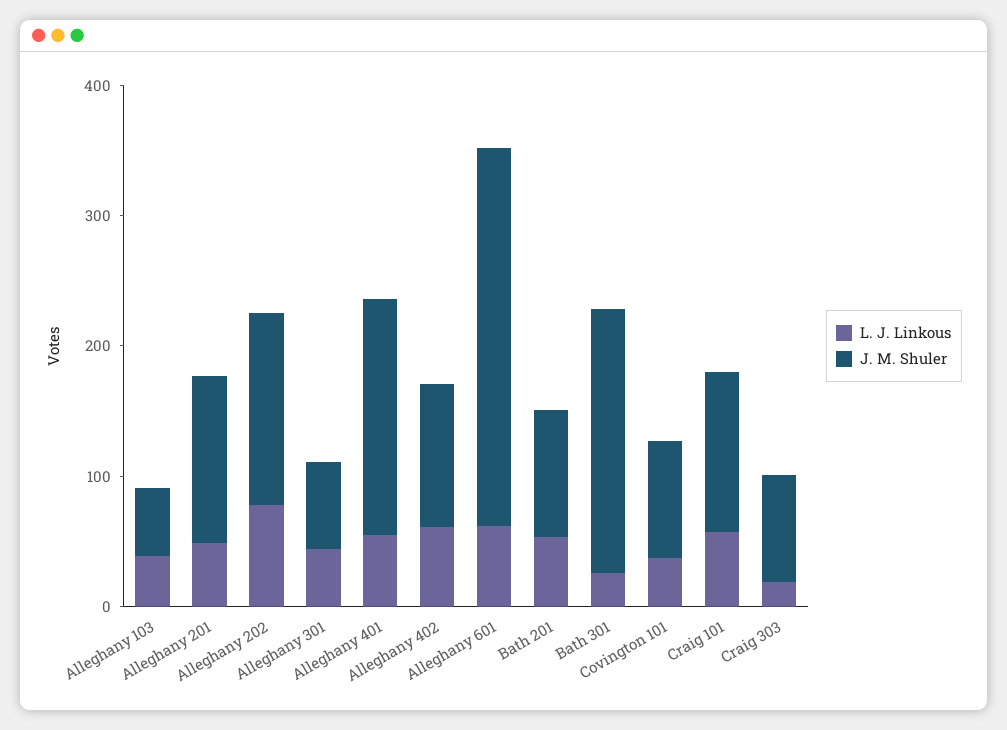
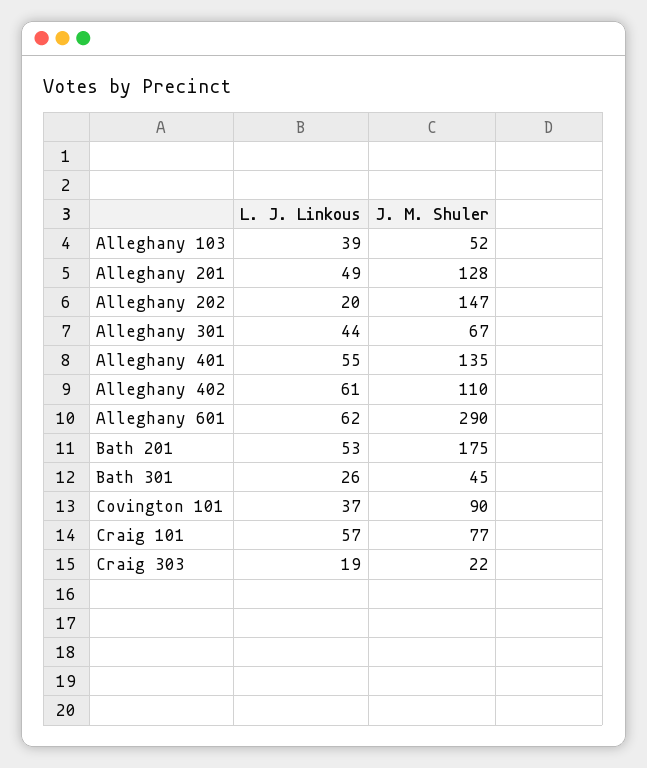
L. J. Linkous, Alleghany 202: 80 -> 20
J. M. Shuler, Alleghany 401: 180 -> 135
J. M. Shuler, Bath 201: 100 -> 175
J. M. Shuler, Bath 301: 200 -> 45
J. M. Shuler, Craig 101: 120 -> 77
J. M. Shuler, Craig 303: 80 -> 22

